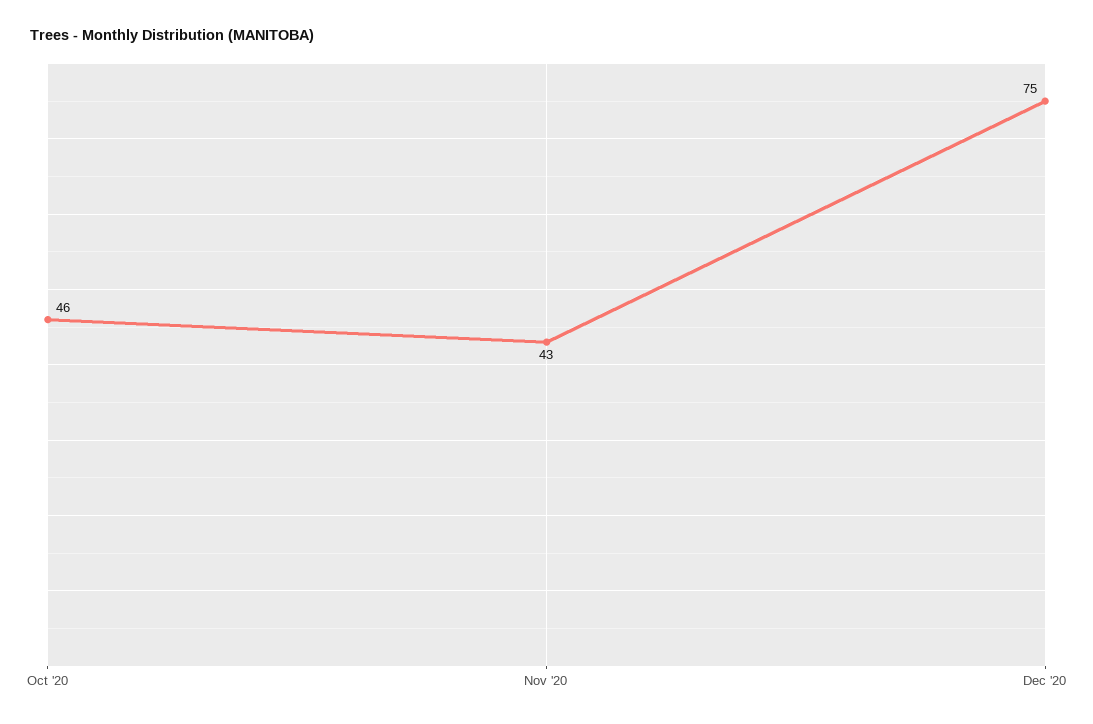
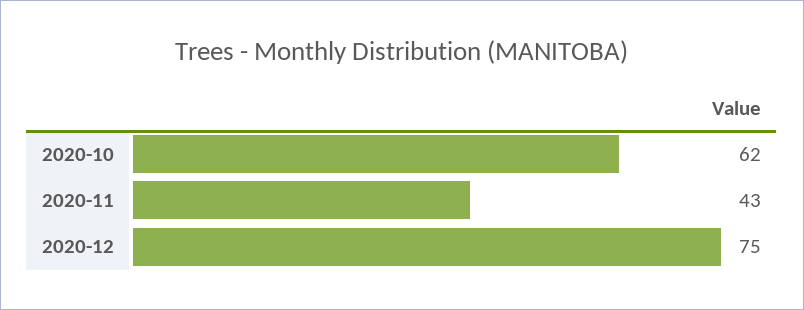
Oct '20: 46 -> 62

